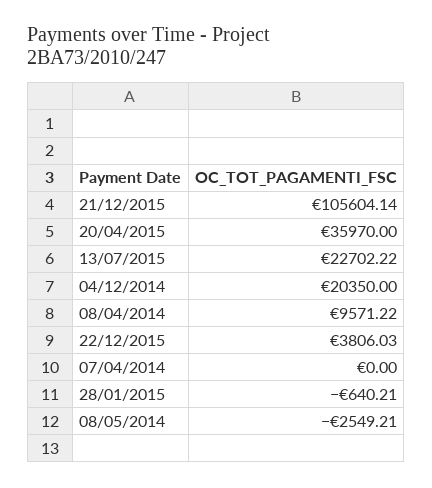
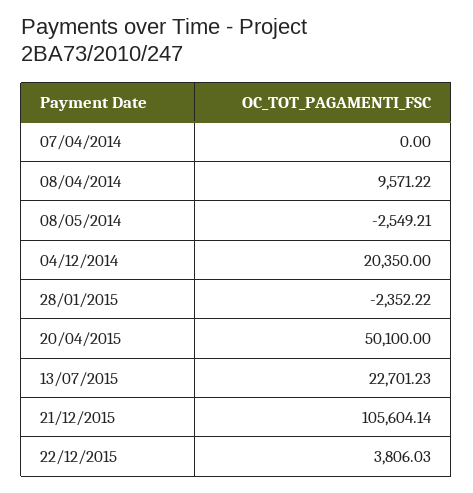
20/04/2015: 35970 -> 50100
13/07/2015: 22702.22 -> 22701.23
28/01/2015: -640.21 -> -2352.22

